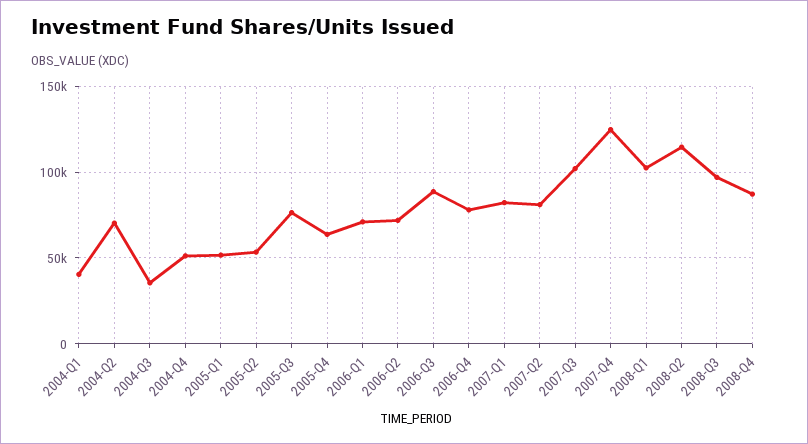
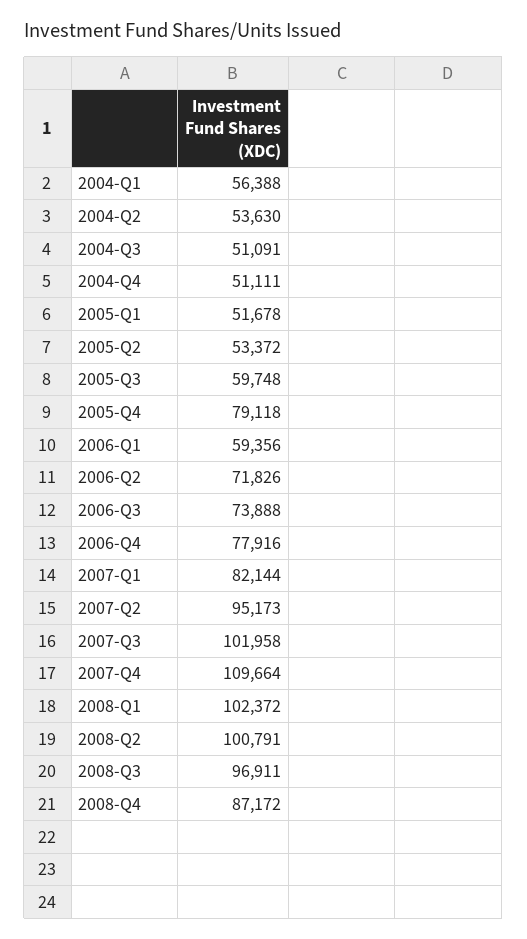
2004-Q1: 40000 -> 56388
2004-Q2: 70000 -> 53630
2004-Q3: 35000 -> 51091
2005-Q3: 75000 -> 59748
2005-Q4: 65000 -> 79118
2006-Q1: 70000 -> 59356
2006-Q3: 90000 -> 73888
2007-Q2: 80000 -> 95173
2007-Q4: 125000 -> 109664
2008-Q2: 115000 -> 100791

